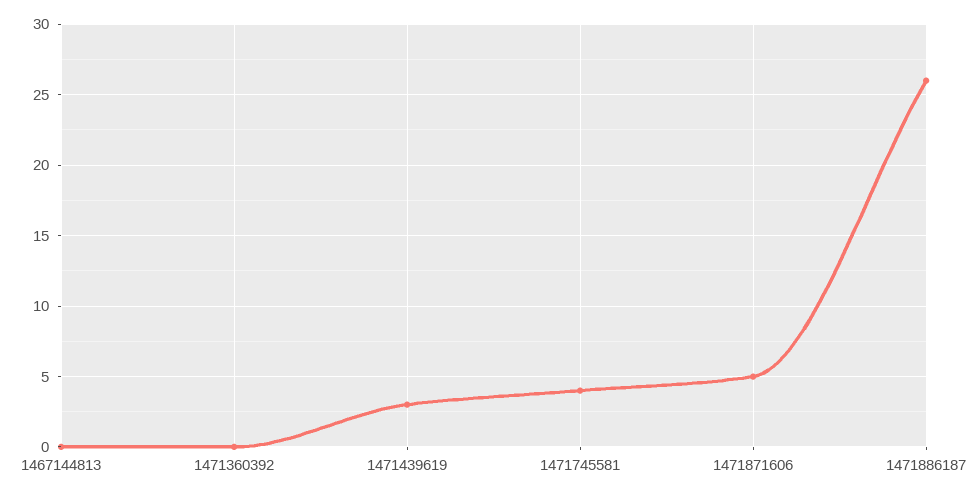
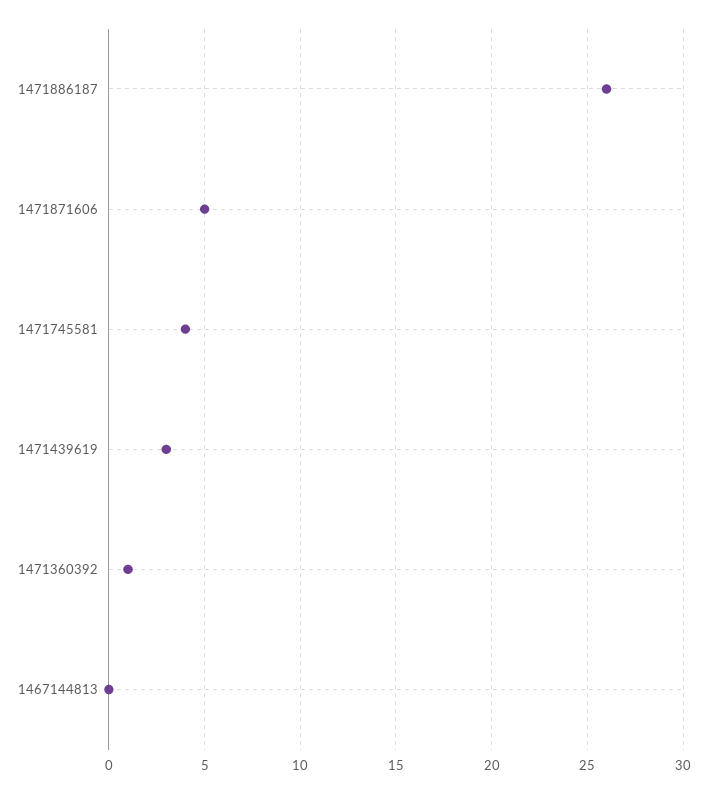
1471360392: 0 -> 1

